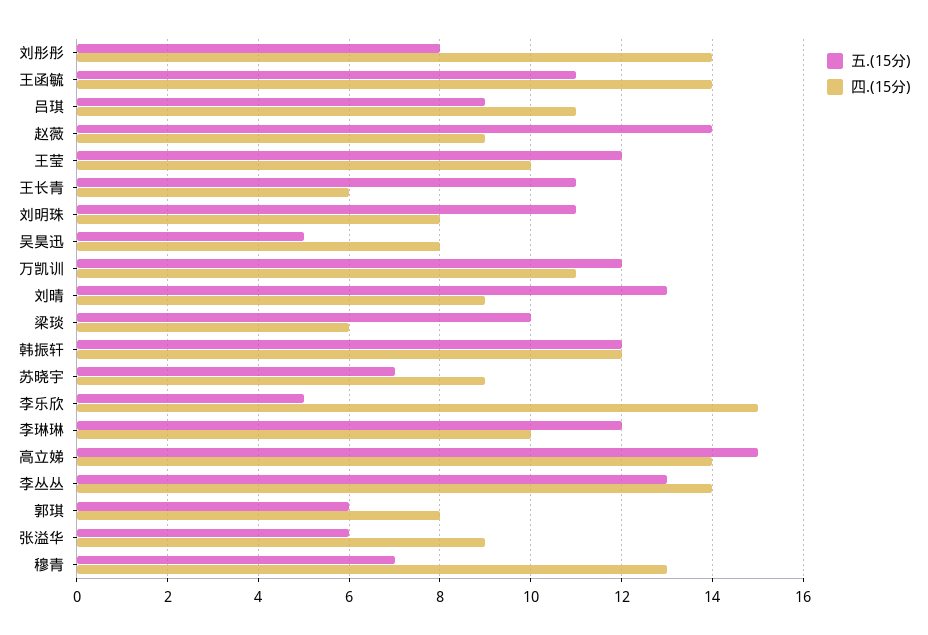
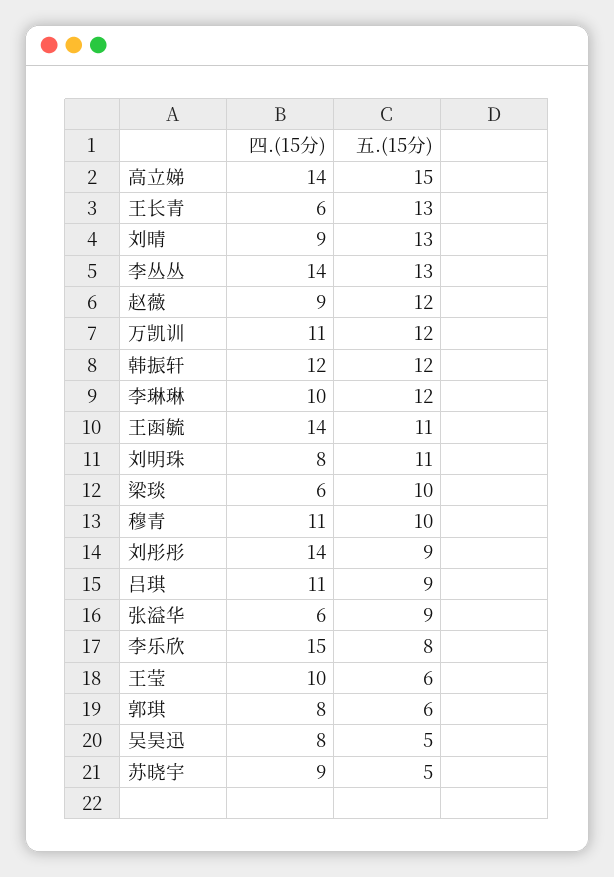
五.(15分), 刘彤彤: 8 -> 9
五.(15分), 赵薇: 14 -> 12
五.(15分), 王莹: 12 -> 6
五.(15分), 王长青: 11 -> 13
五.(15分), 苏晓宇: 7 -> 5
五.(15分), 李乐欣: 5 -> 8
五.(15分), 张溢华: 6 -> 9
四.(15分), 张溢华: 9 -> 6
五.(15分), 穆青: 7 -> 10
四.(15分), 穆青: 13 -> 11

